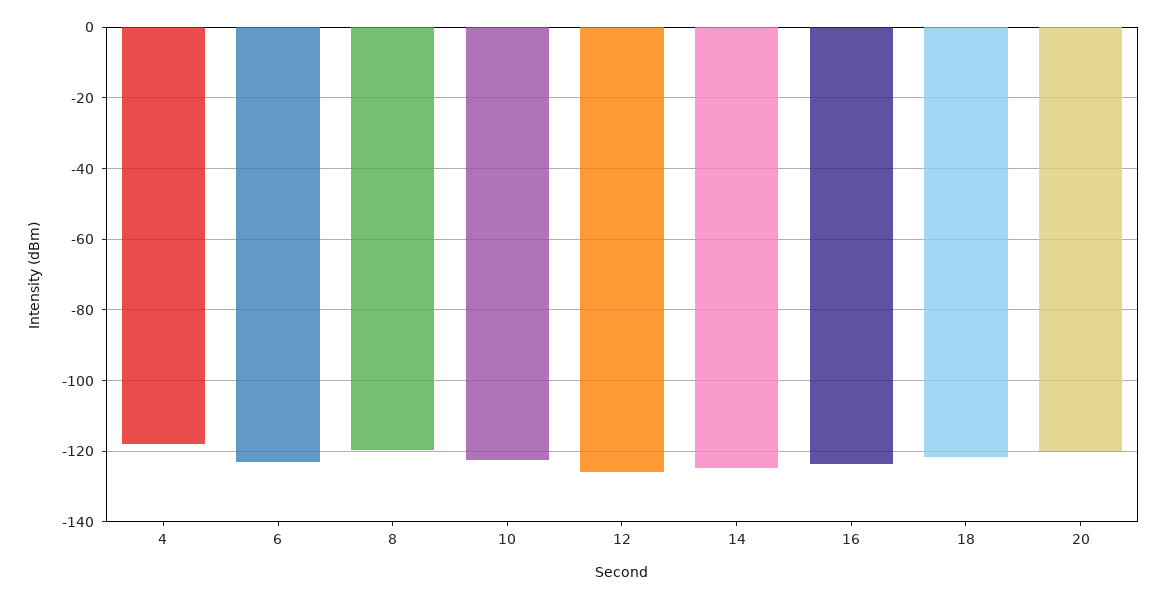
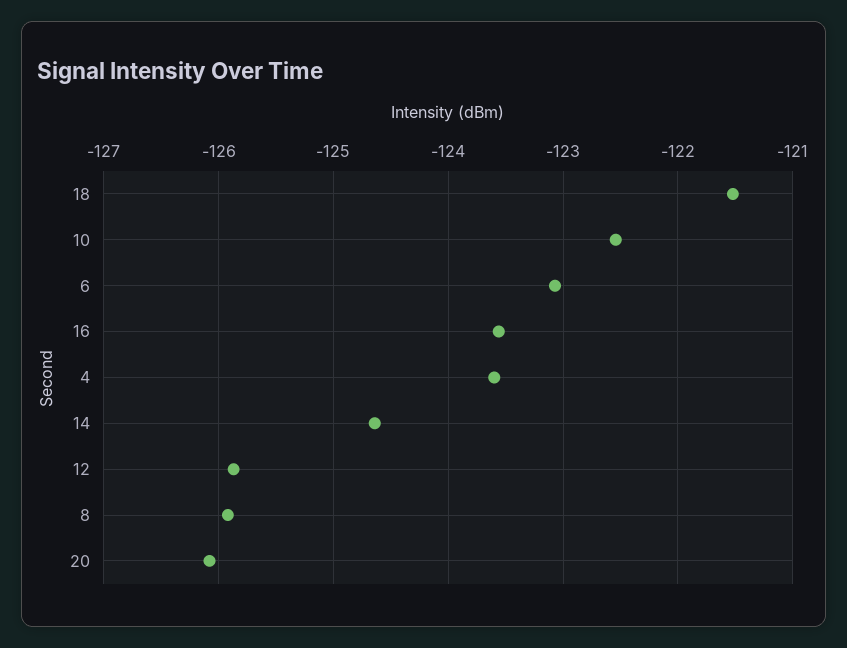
4: -118 -> -123.6
8: -120 -> -125.9
20: -120 -> -126.1

